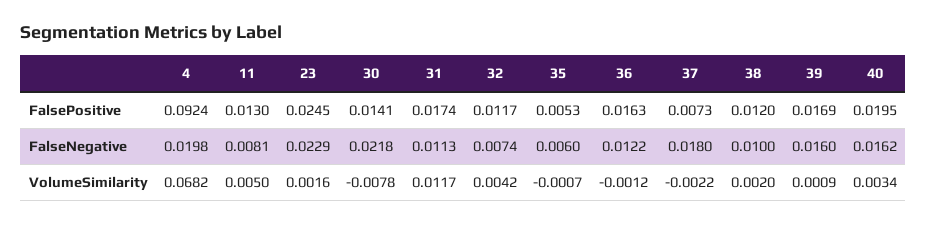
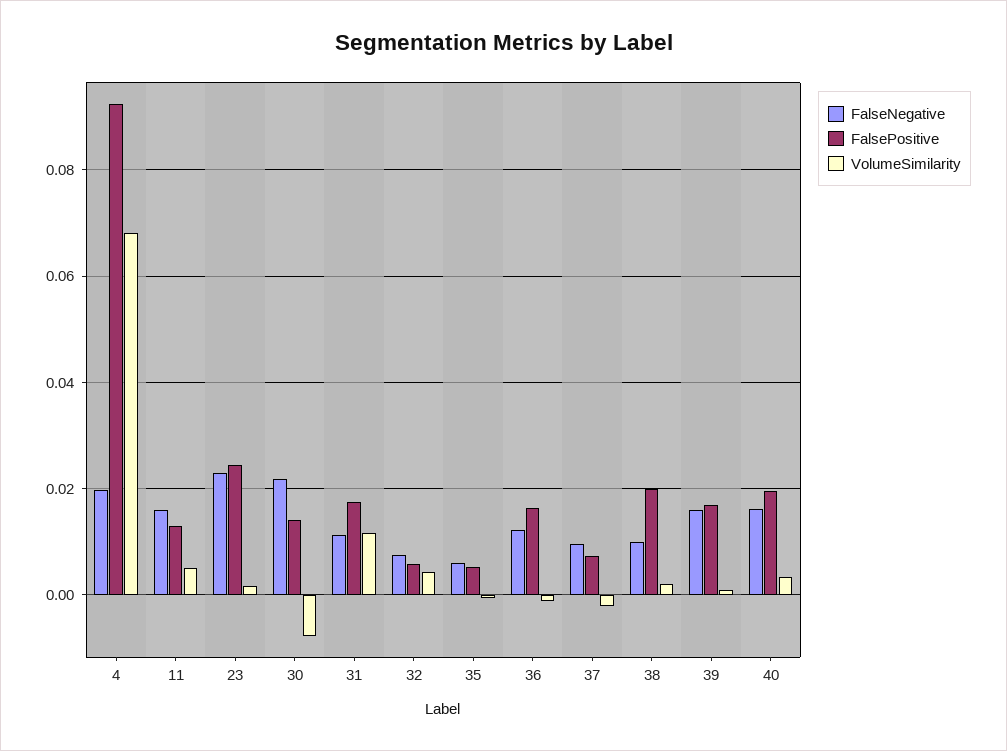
FalsePositive, 32: 0.0117 -> 0.006
FalsePositive, 38: 0.012 -> 0.02
FalseNegative, 11: 0.0081 -> 0.016
FalseNegative, 37: 0.018 -> 0.01

